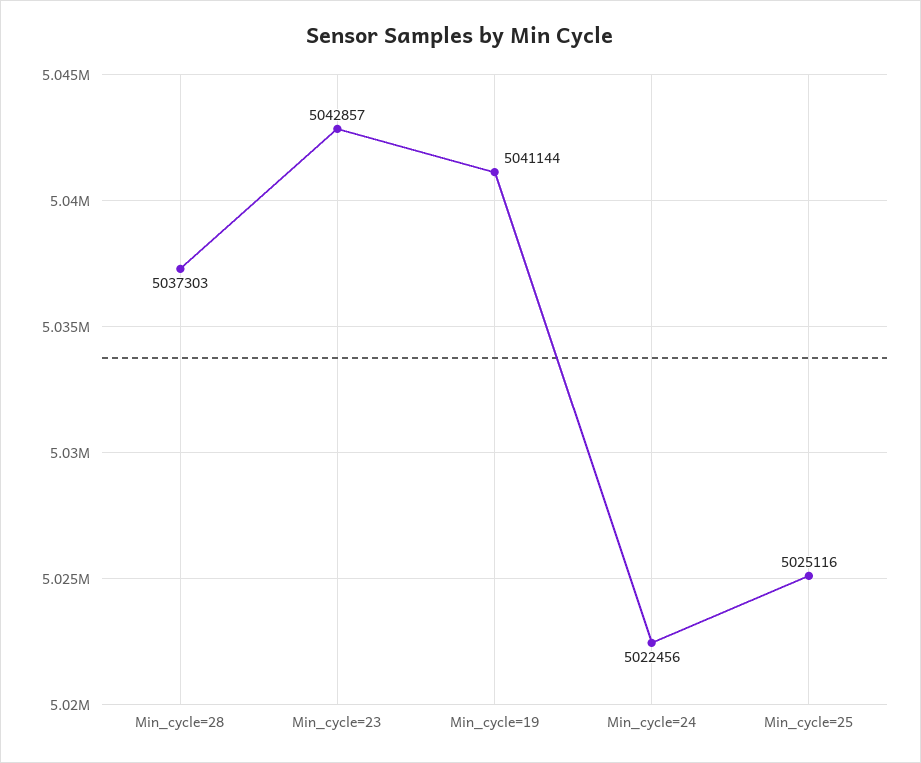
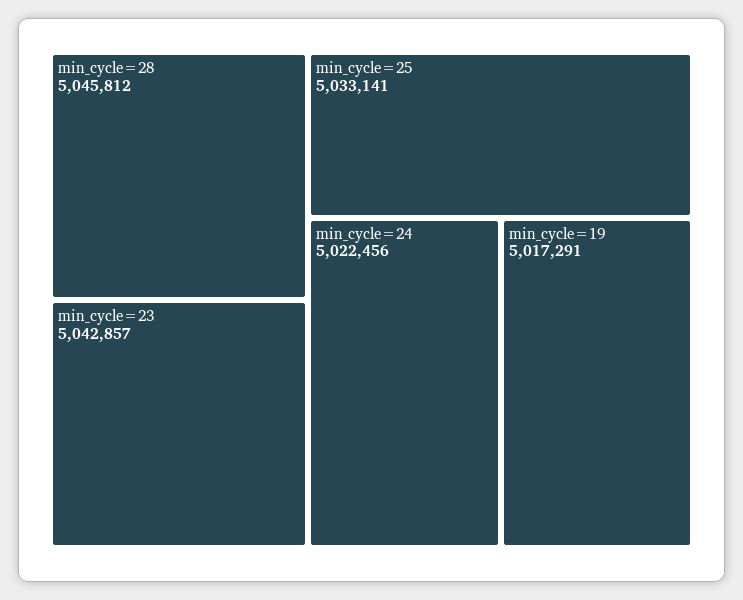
Min_cycle=28: 5037303 -> 5045812
Min_cycle=19: 5041144 -> 5017291
Min_cycle=25: 5025116 -> 5033141

